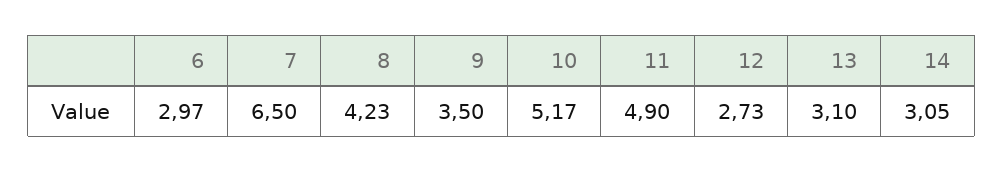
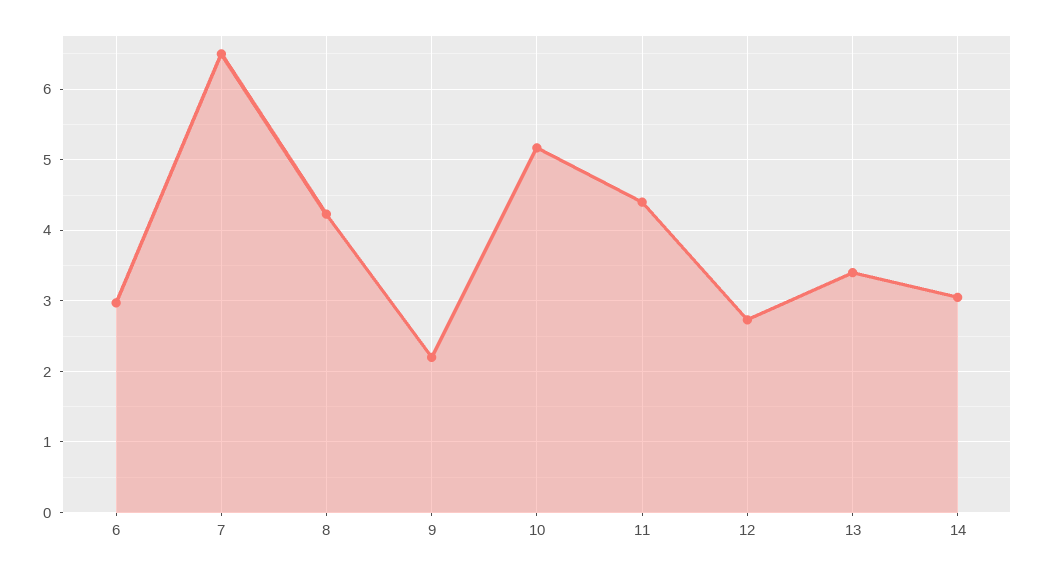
9: 3.5 -> 2.2
11: 4.9 -> 4.4
13: 3.1 -> 3.4

